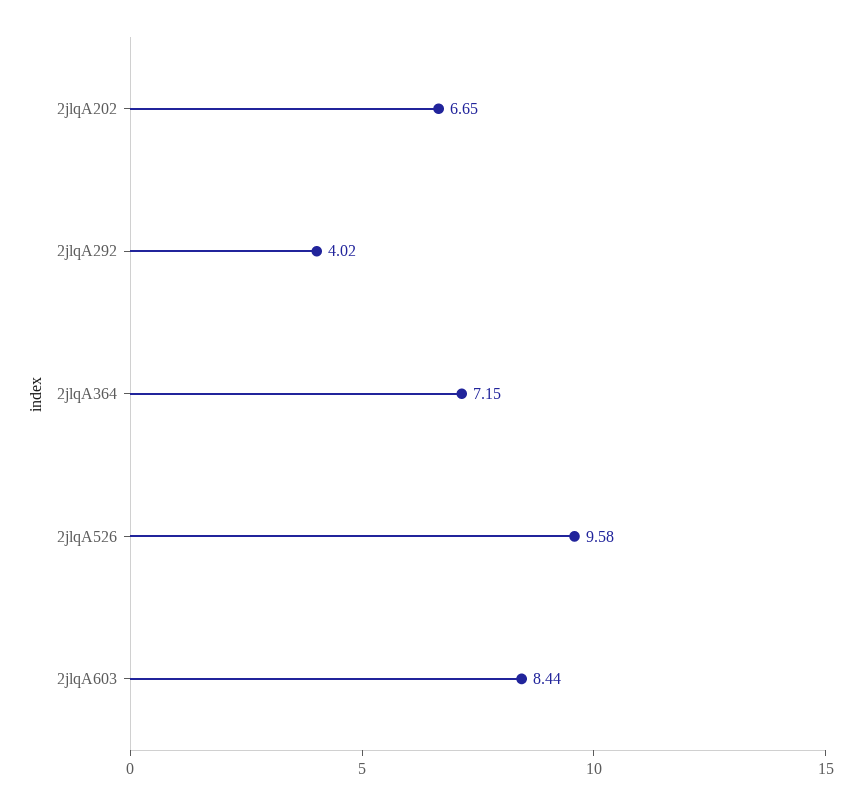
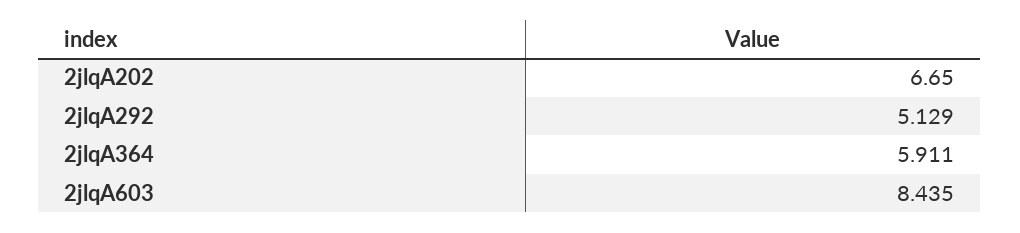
2jlqA292: 4.02 -> 5.129
2jlqA364: 7.15 -> 5.911
2jlqA526: 9.58 -> none

